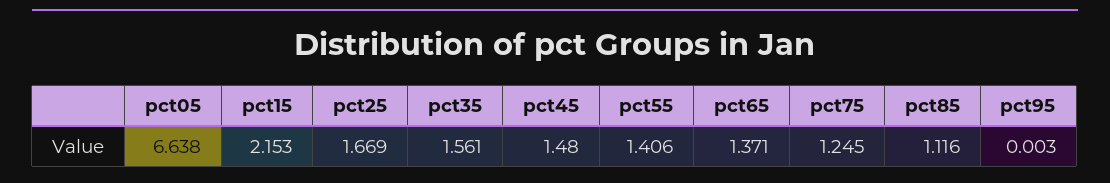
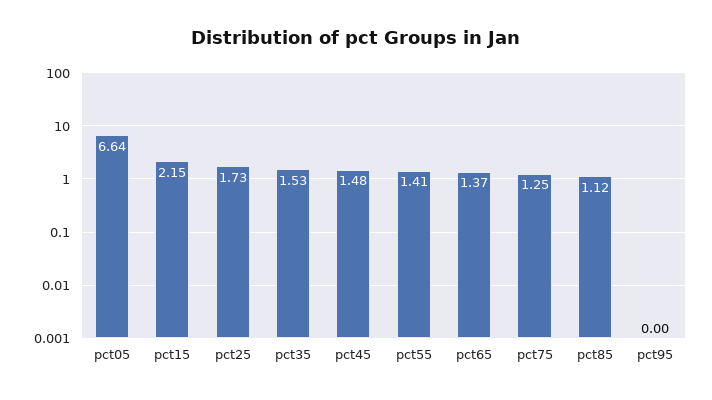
pct25: 1.669 -> 1.73
pct35: 1.561 -> 1.53

